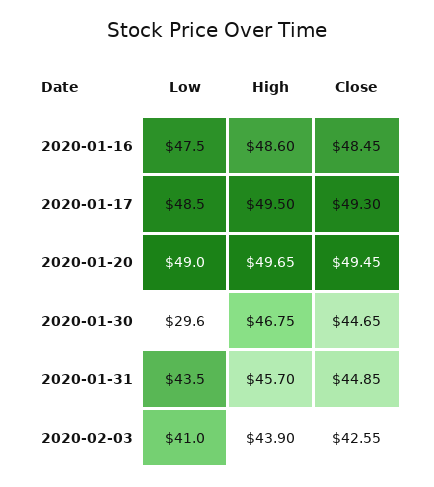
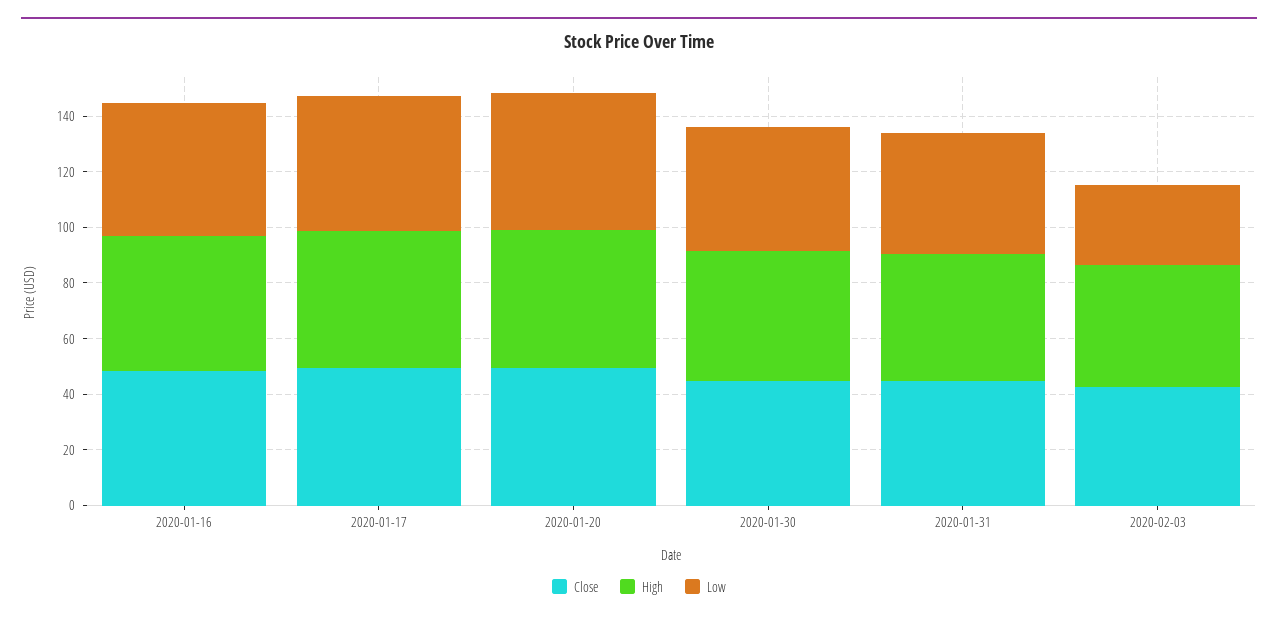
Low, 2020-01-30: 29.6 -> 45
Low, 2020-02-03: 41 -> 30

